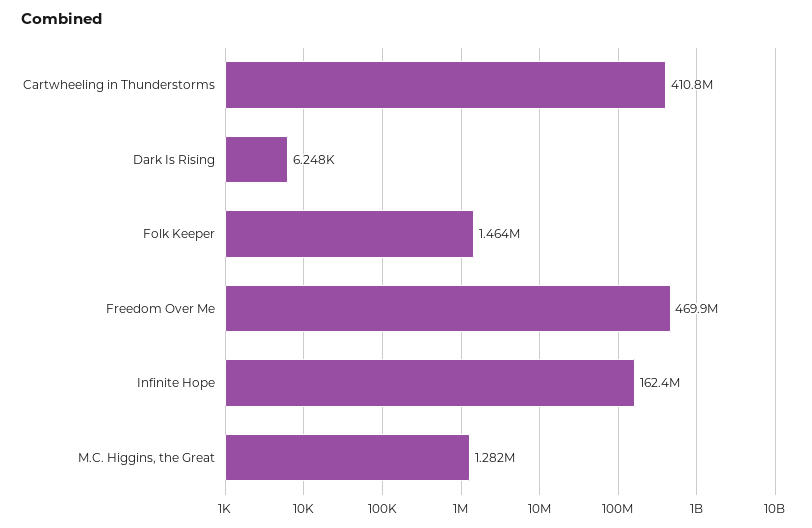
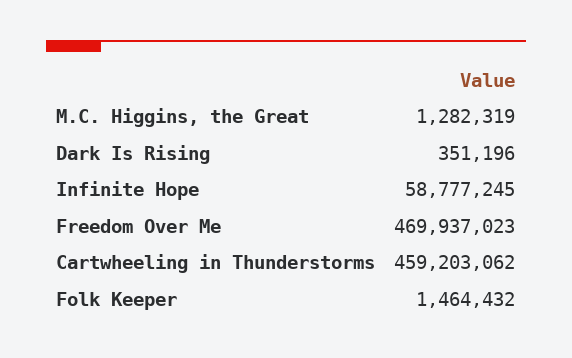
Cartwheeling in Thunderstorms: 410800000 -> 459203062
Dark Is Rising: 6248 -> 351196
Infinite Hope: 162400000 -> 58777245

